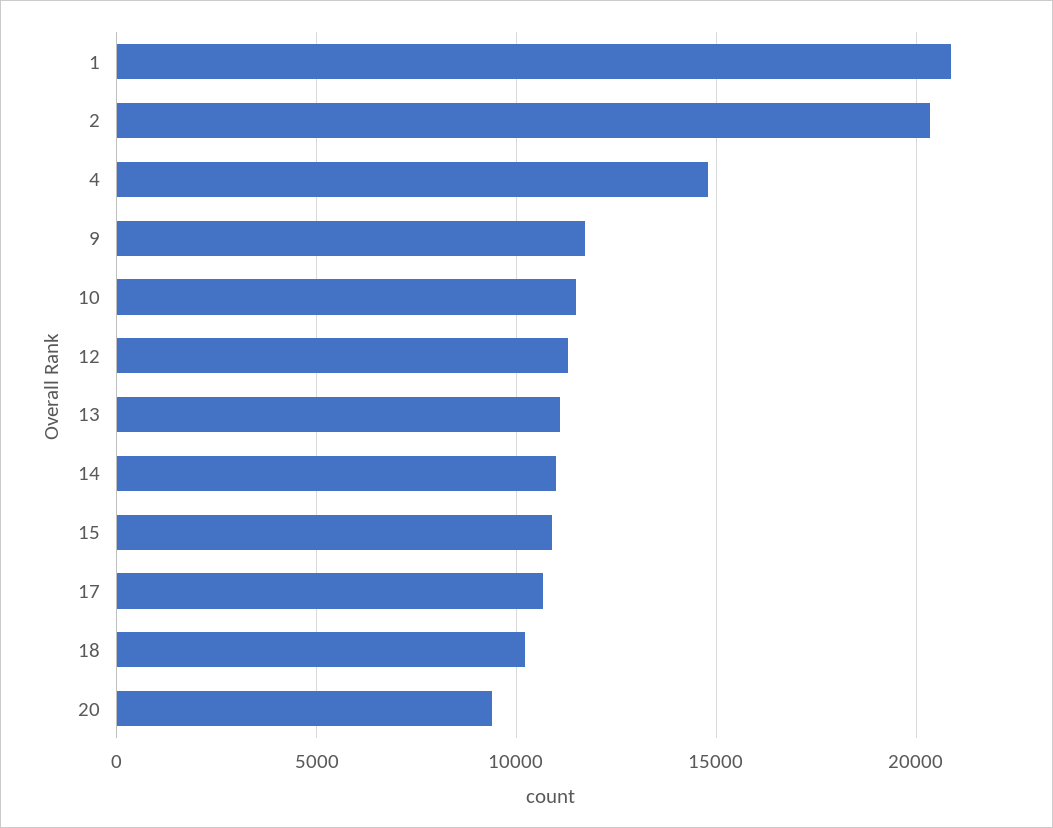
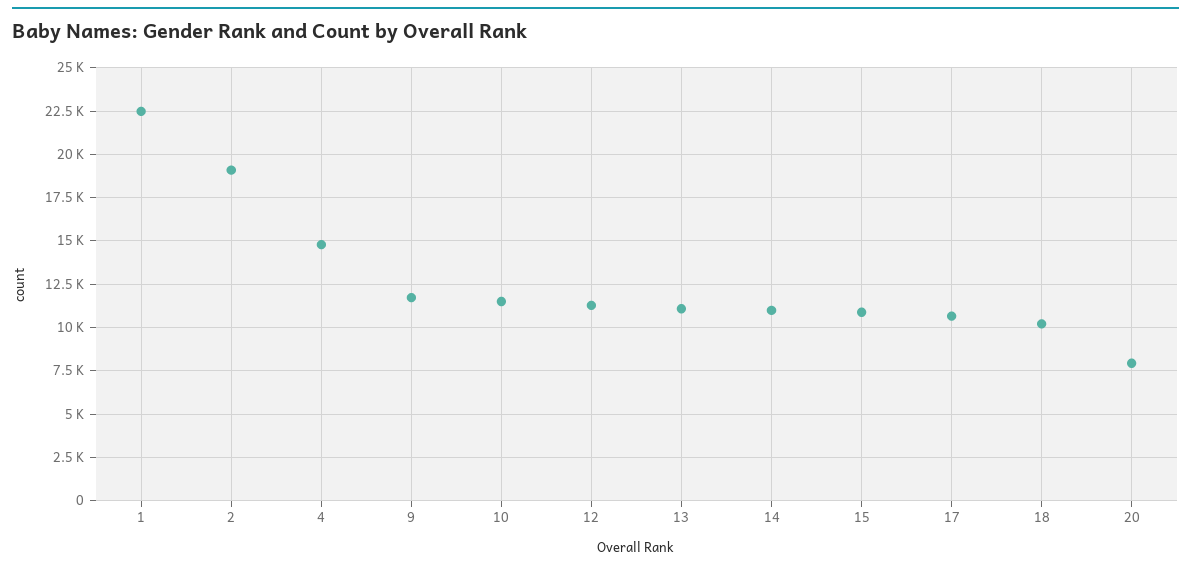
1: 21000 -> 22500
2: 20500 -> 19000
20: 9500 -> 8000

